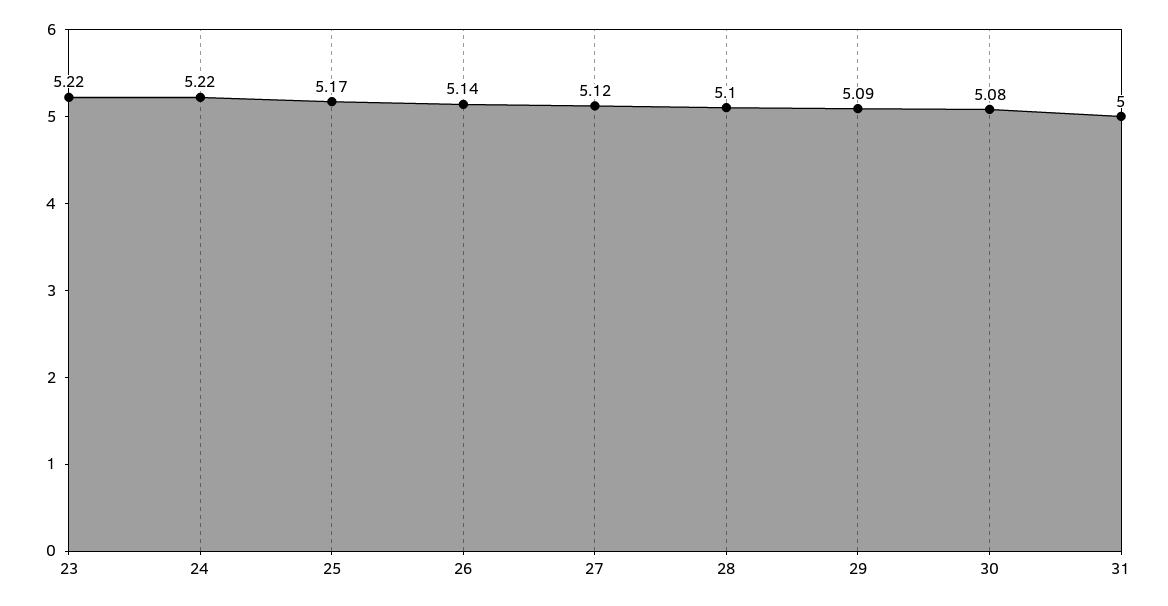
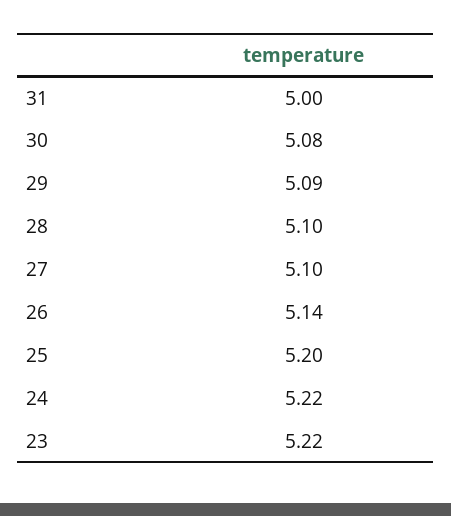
25: 5.17 -> 5.2
27: 5.12 -> 5.1

